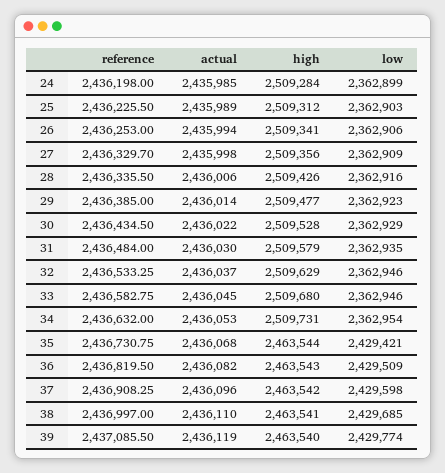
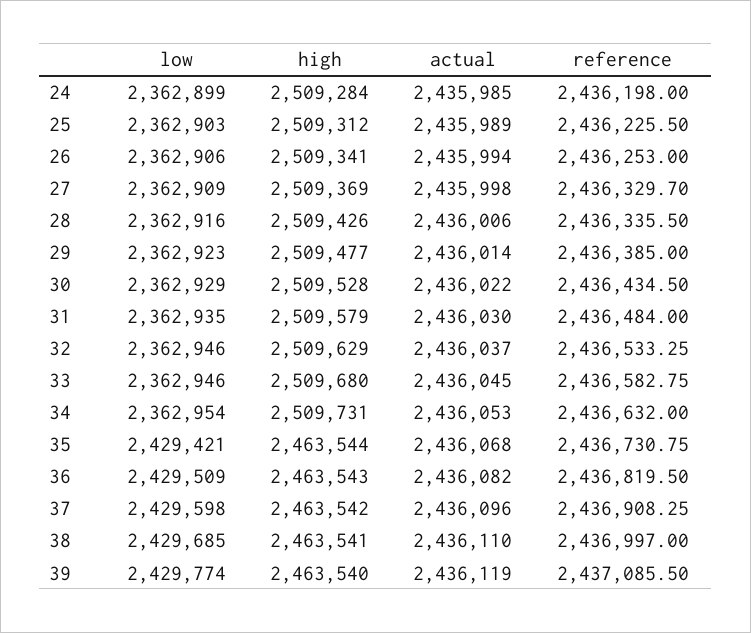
high, 27: 2509356 -> 2509369

